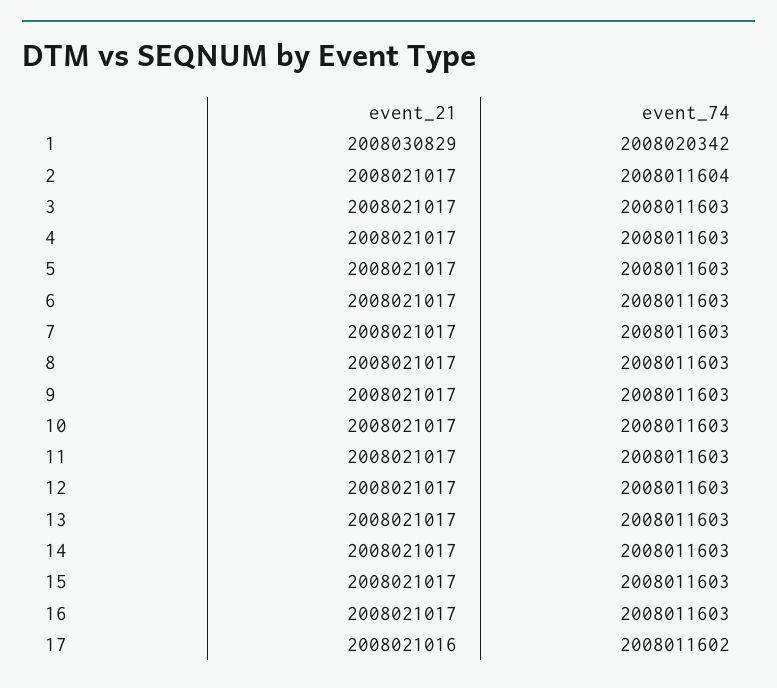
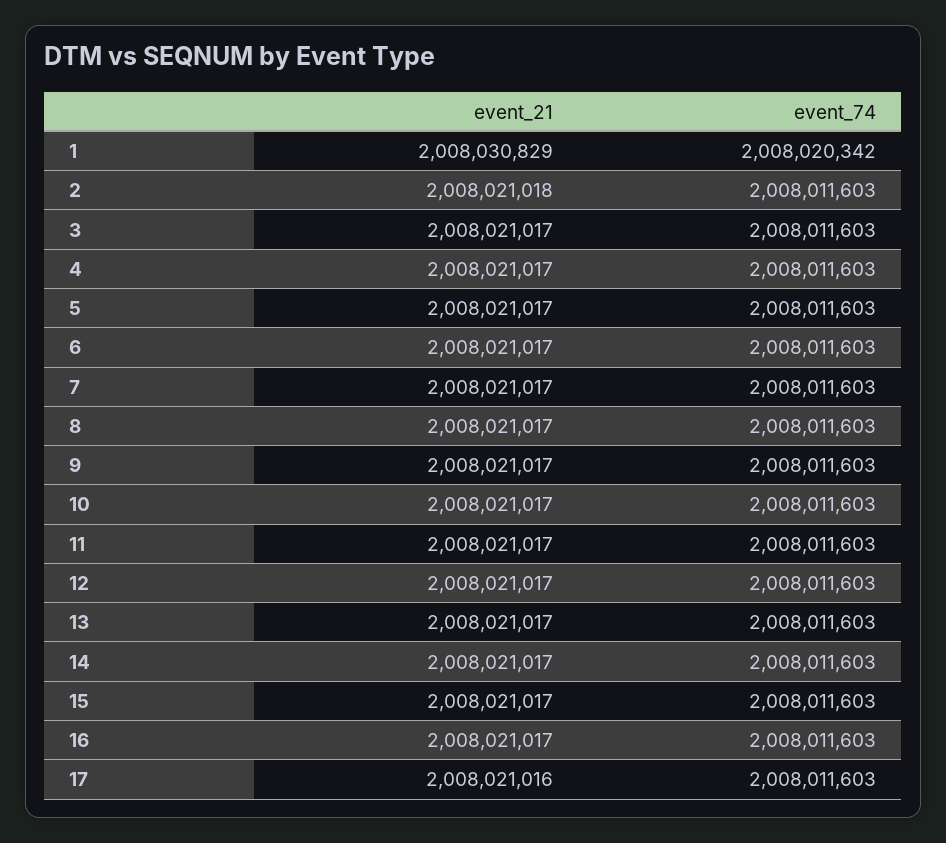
event_21, 2: 2008021017 -> 2008021018
event_74, 2: 2008011604 -> 2008011603
event_74, 17: 2008011602 -> 2008011603

